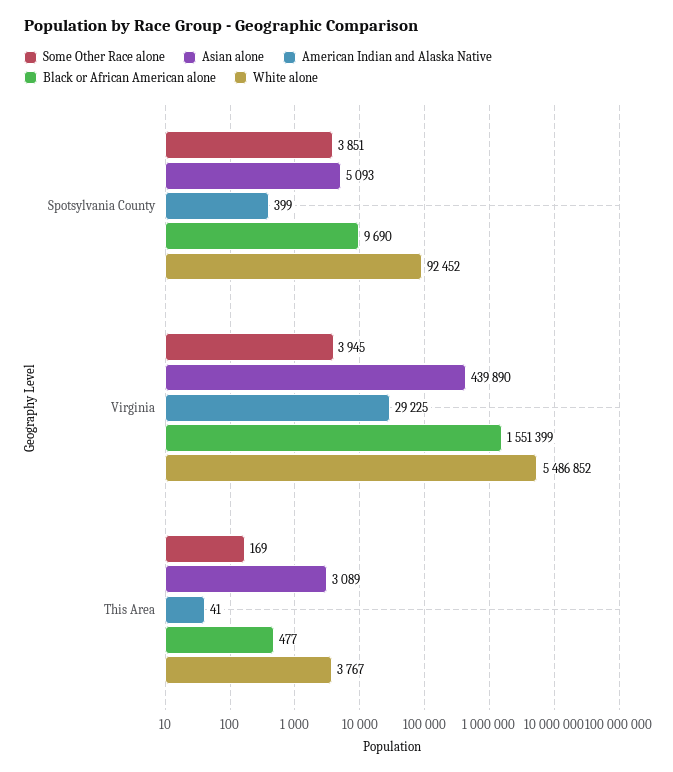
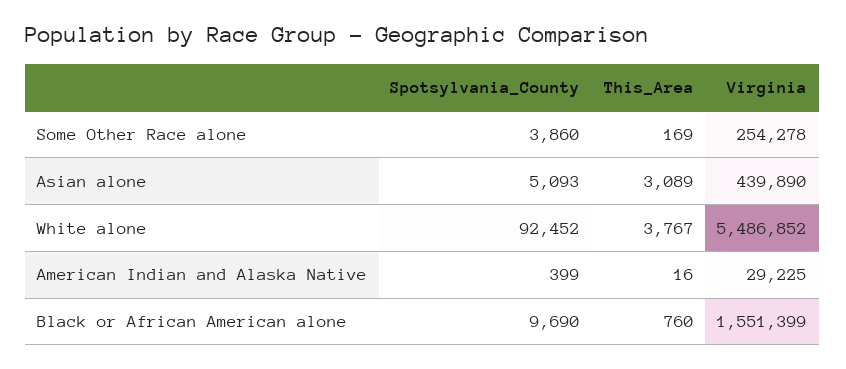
Some Other Race alone, Spotsylvania County: 3851 -> 3860
Some Other Race alone, Virginia: 3945 -> 254278
American Indian and Alaska Native, This Area: 41 -> 16
Black or African American alone, This Area: 477 -> 760

